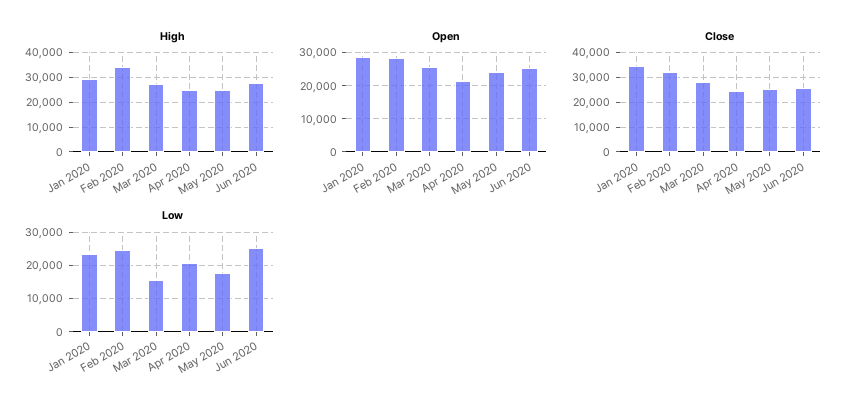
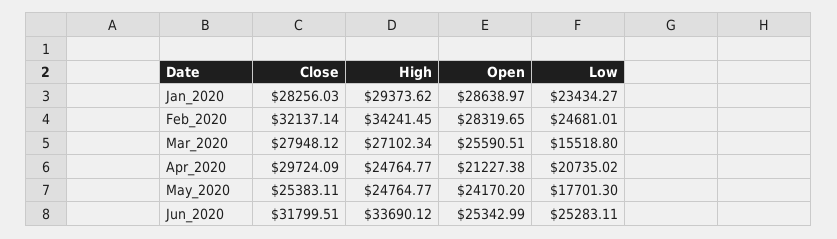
High, Jun 2020: 27500 -> 33690.12
Close, Jan 2020: 35000 -> 28256.03
Close, Apr 2020: 25000 -> 29724.09
Close, Jun 2020: 25000 -> 31799.51

